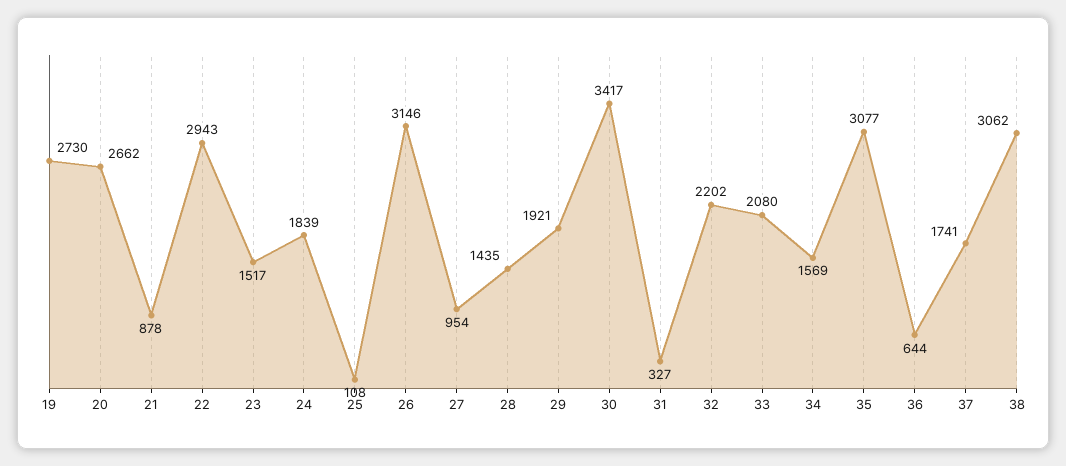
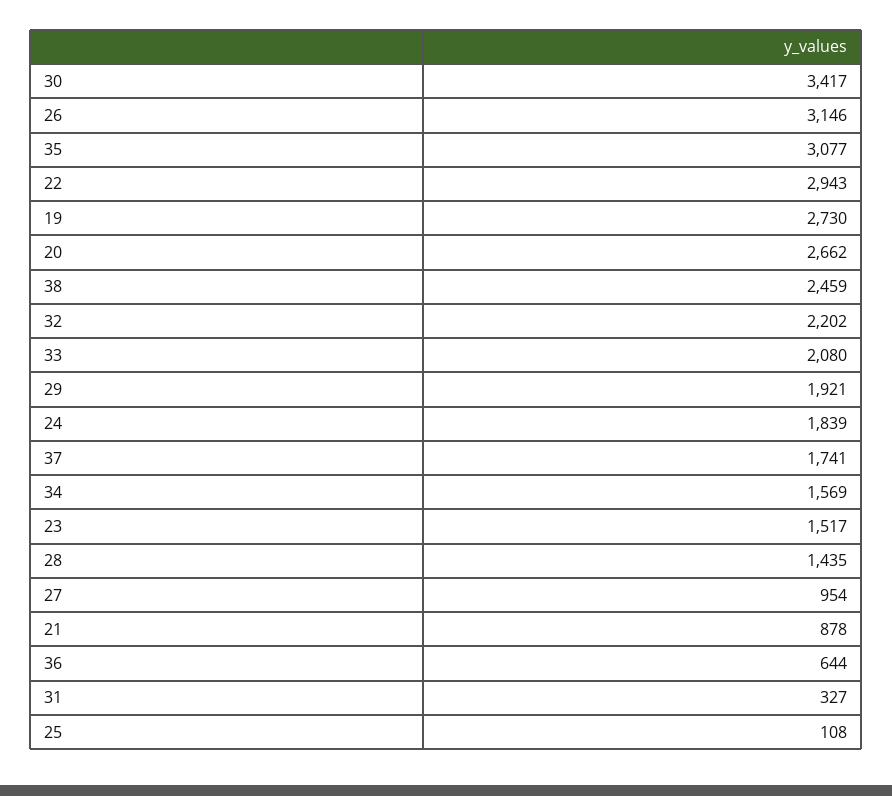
38: 3062 -> 2459

